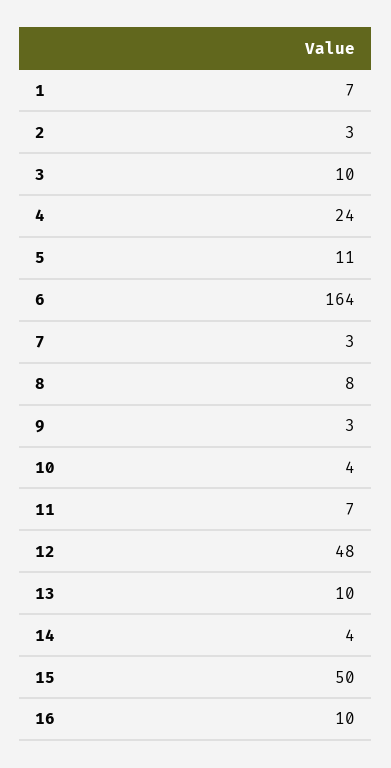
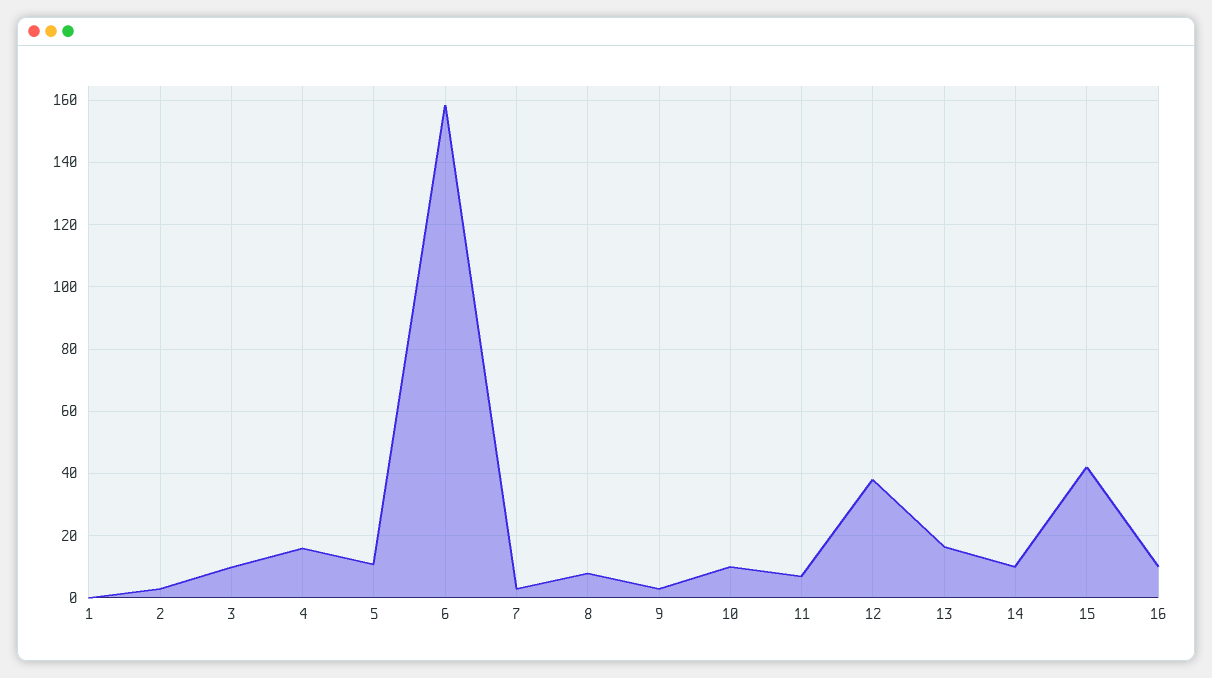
1: 7 -> 0
4: 24 -> 16
6: 164 -> 158
10: 4 -> 10
12: 48 -> 38
13: 10 -> 16
14: 4 -> 10
15: 50 -> 42

